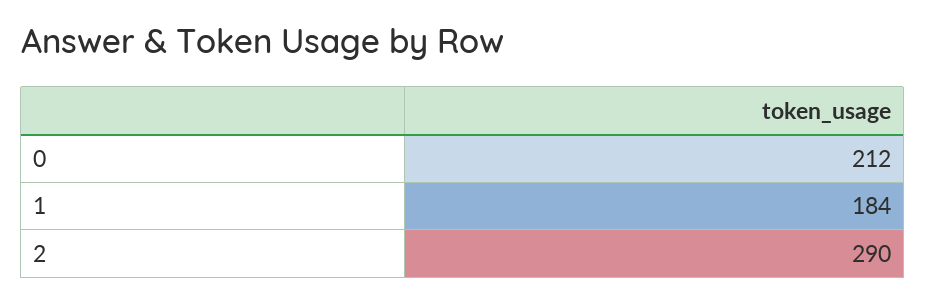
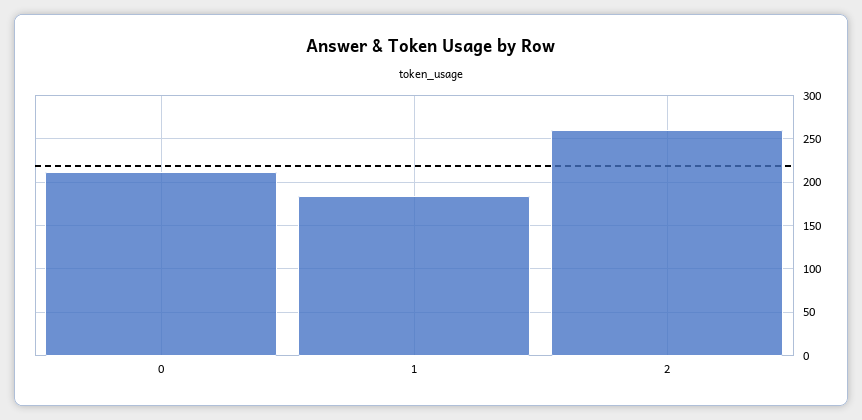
2: 290 -> 260

